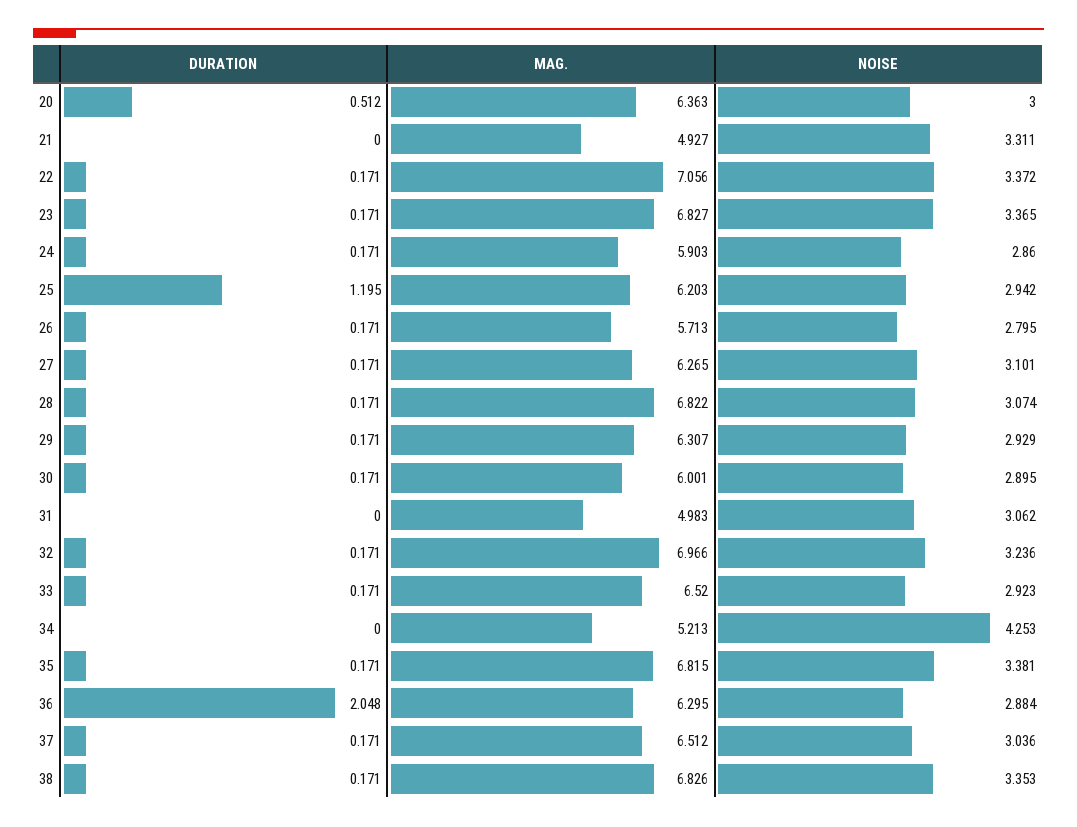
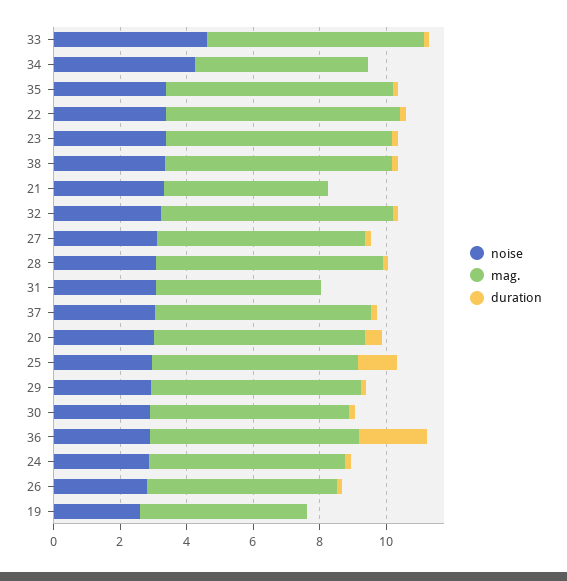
NOISE, 33: 2.923 -> 4.5
NOISE, 19: none -> 2.5
MAG., 19: none -> 5
DURATION, 19: none -> 0

